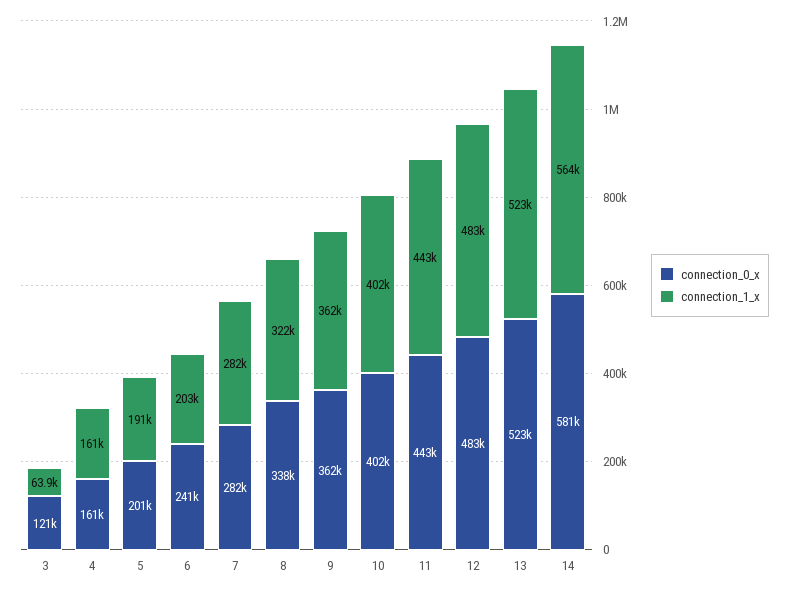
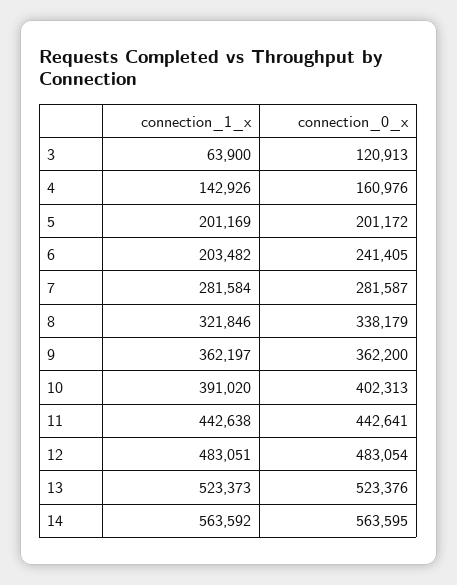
connection_1_x, 4: 161000 -> 142926
connection_1_x, 5: 191000 -> 201169
connection_1_x, 10: 402000 -> 391020
connection_0_x, 14: 581000 -> 563595

